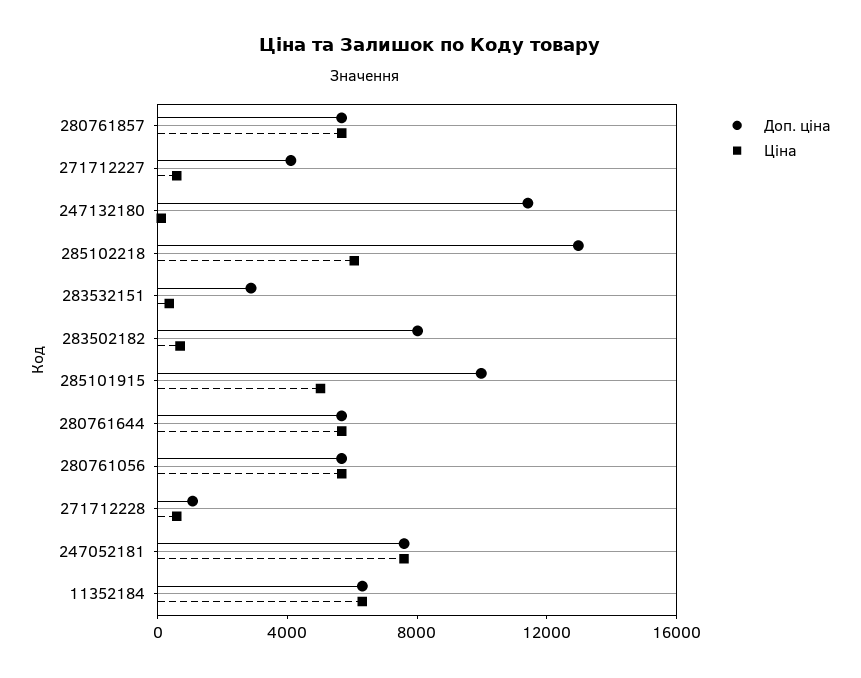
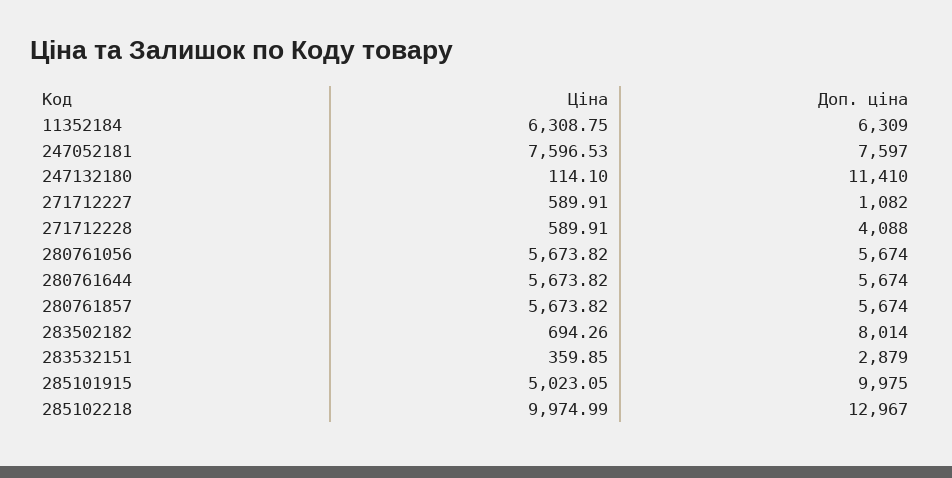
Доп. ціна, 271712227: 4000 -> 1082
Ціна, 285102218: 6000 -> 9974.99
Доп. ціна, 271712228: 1000 -> 4088

